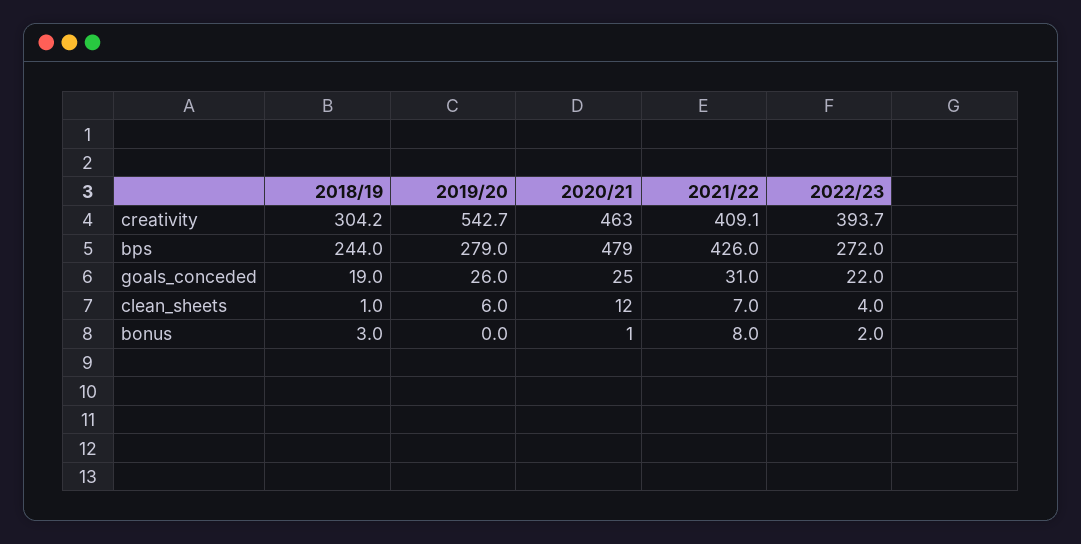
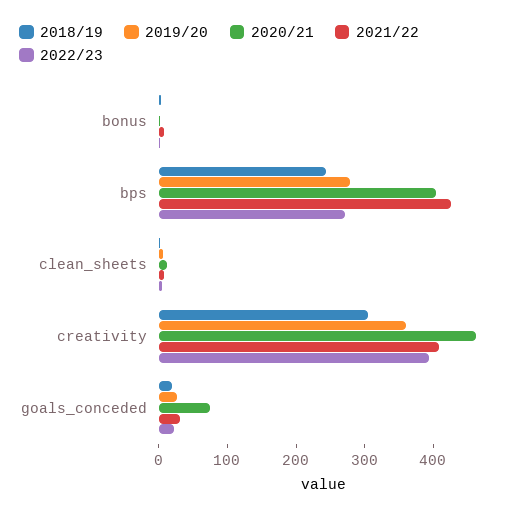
2019/20, creativity: 542.7 -> 360
2020/21, bps: 479 -> 400
2020/21, goals_conceded: 25 -> 80

